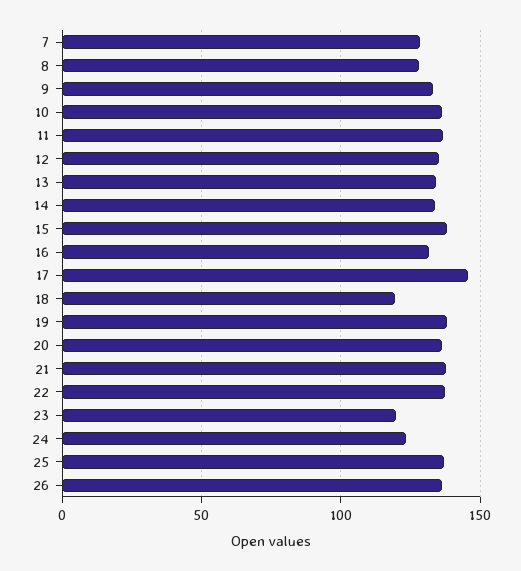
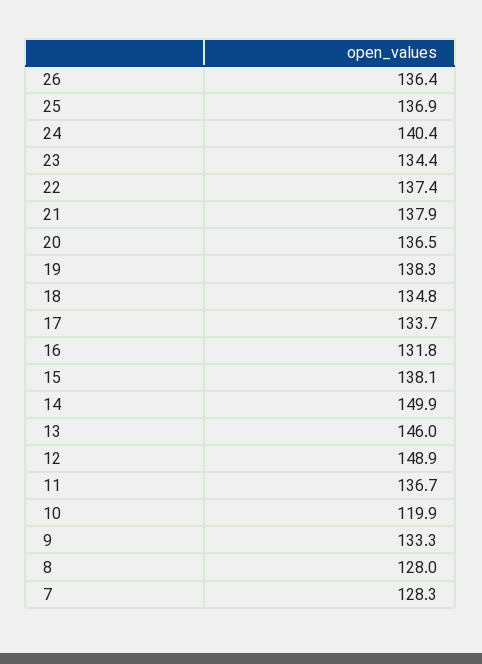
10: 135 -> 119.9
12: 135 -> 148.9
13: 135 -> 146
14: 135 -> 149.9
17: 145 -> 133.7
18: 120 -> 134.8
23: 120 -> 134.4
24: 125 -> 140.4

